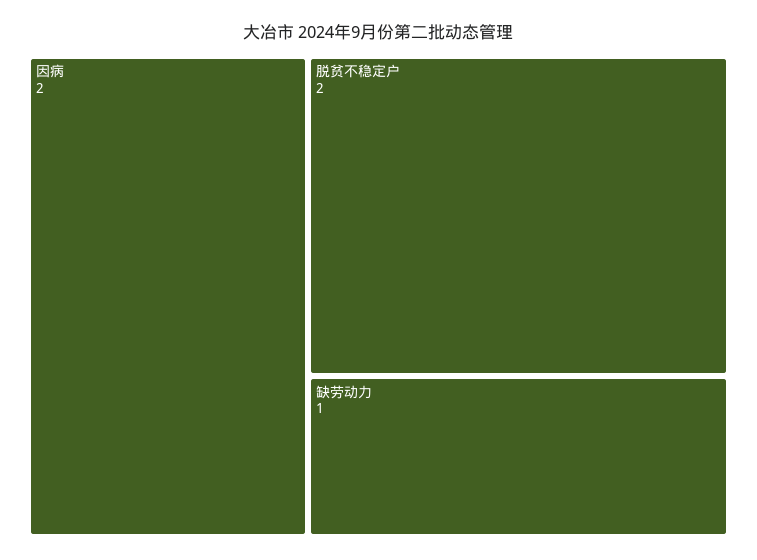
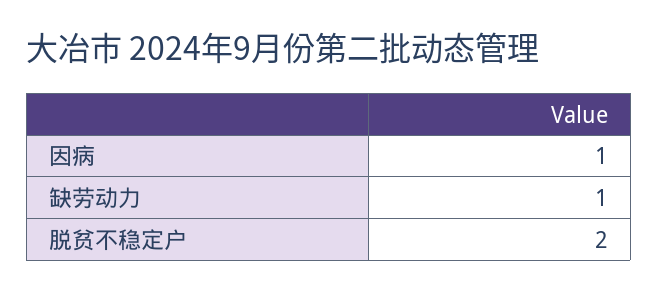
因病: 2 -> 1

